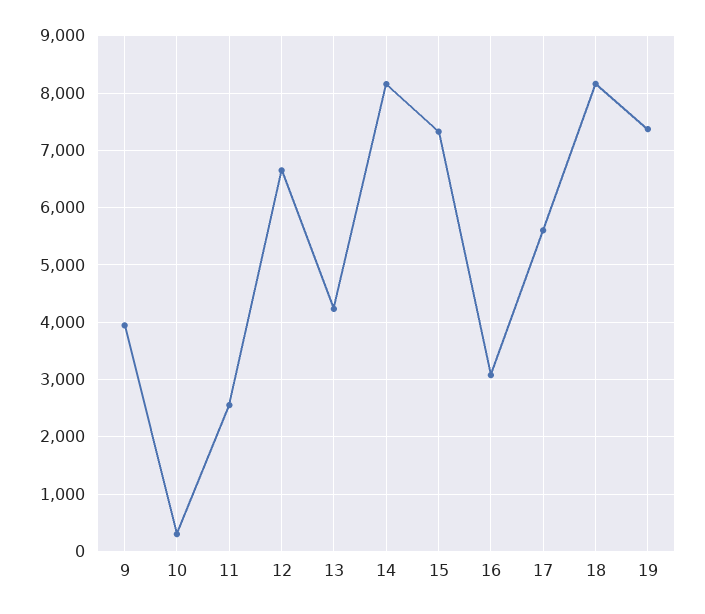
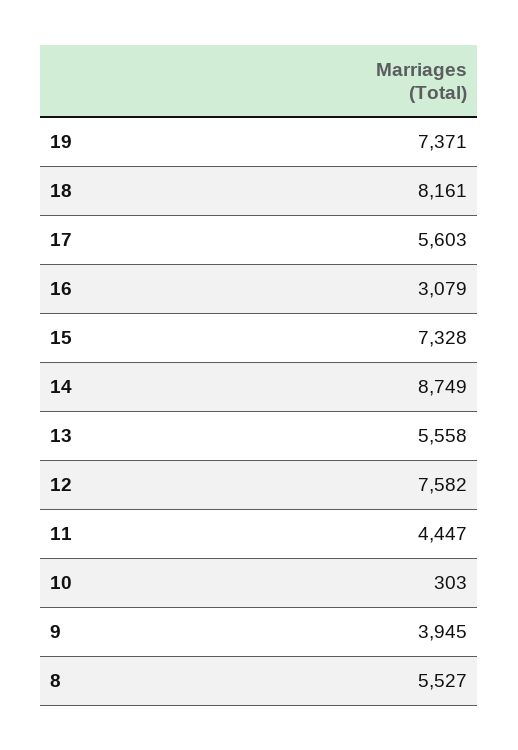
11: 2600 -> 4447
12: 6600 -> 7582
13: 4200 -> 5558
14: 8200 -> 8749
8: none -> 5527

